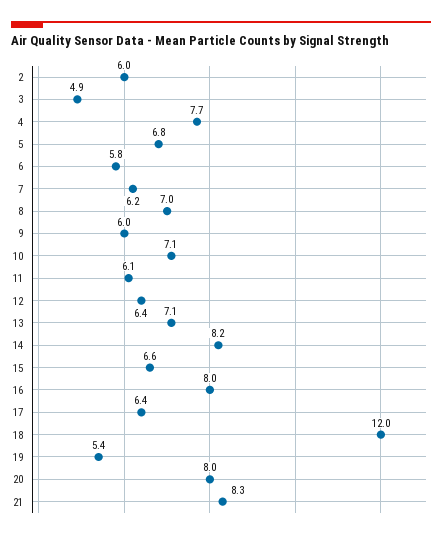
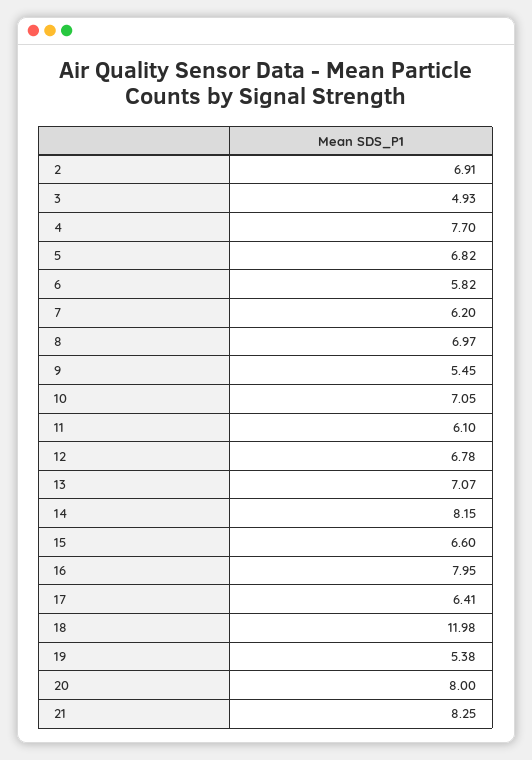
2: 6 -> 6.91
9: 6 -> 5.45
12: 6.4 -> 6.78

